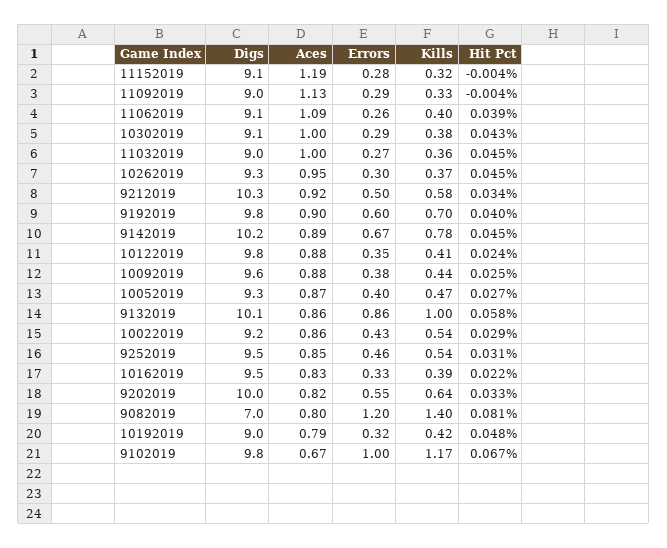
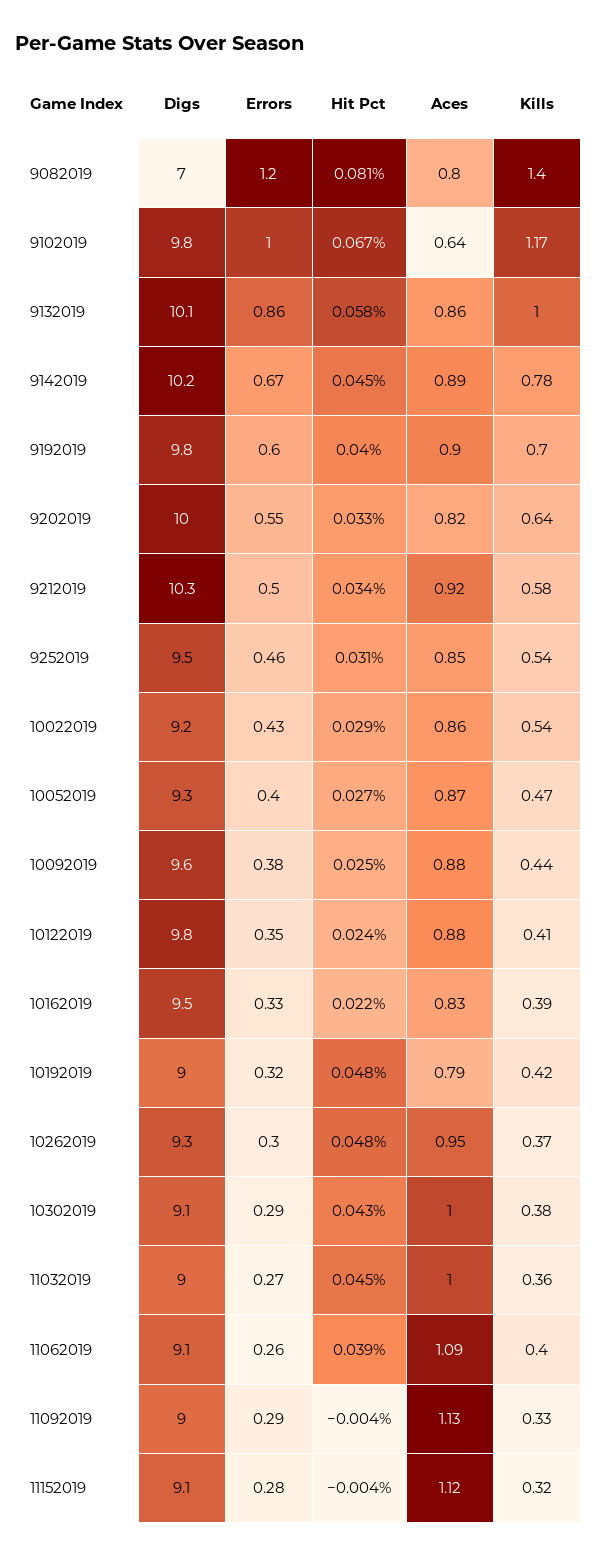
Aces, 11152019: 1.19 -> 1.12
Hit Pct, 10262019: 0.045 -> 0.048
Aces, 9102019: 0.67 -> 0.64

